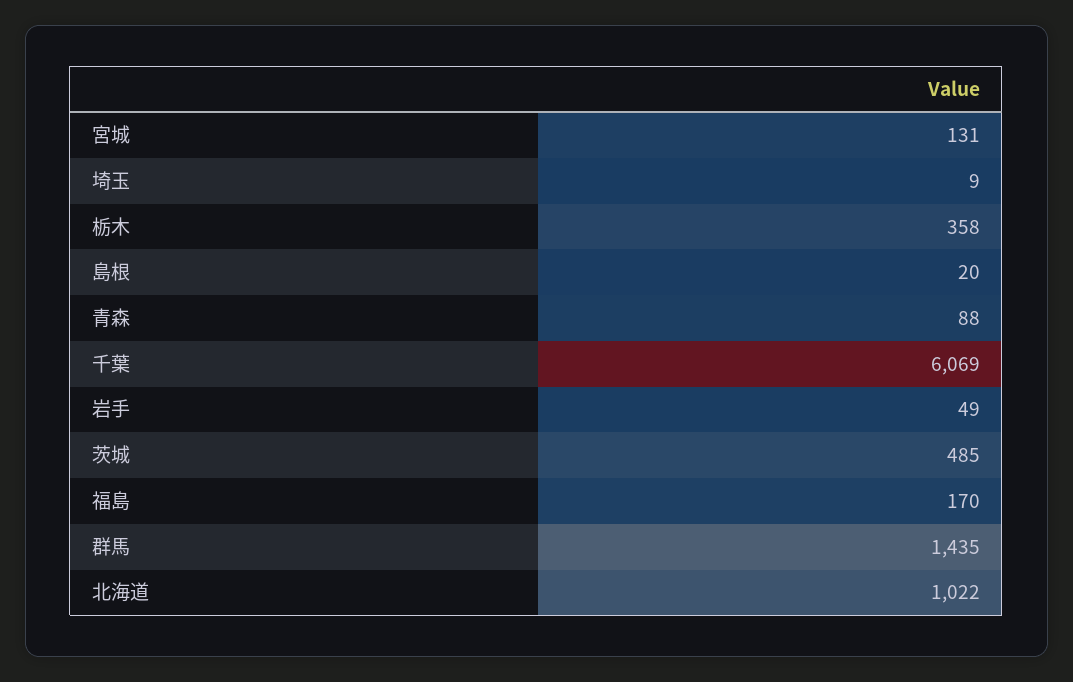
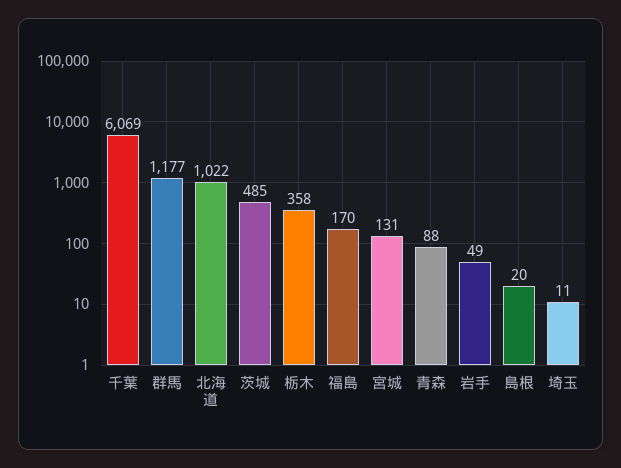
埼玉: 9 -> 11
群馬: 1435 -> 1177

